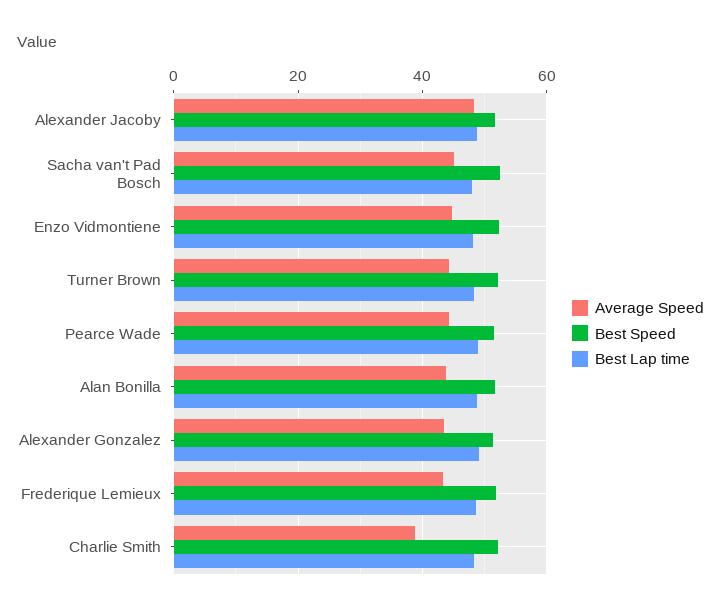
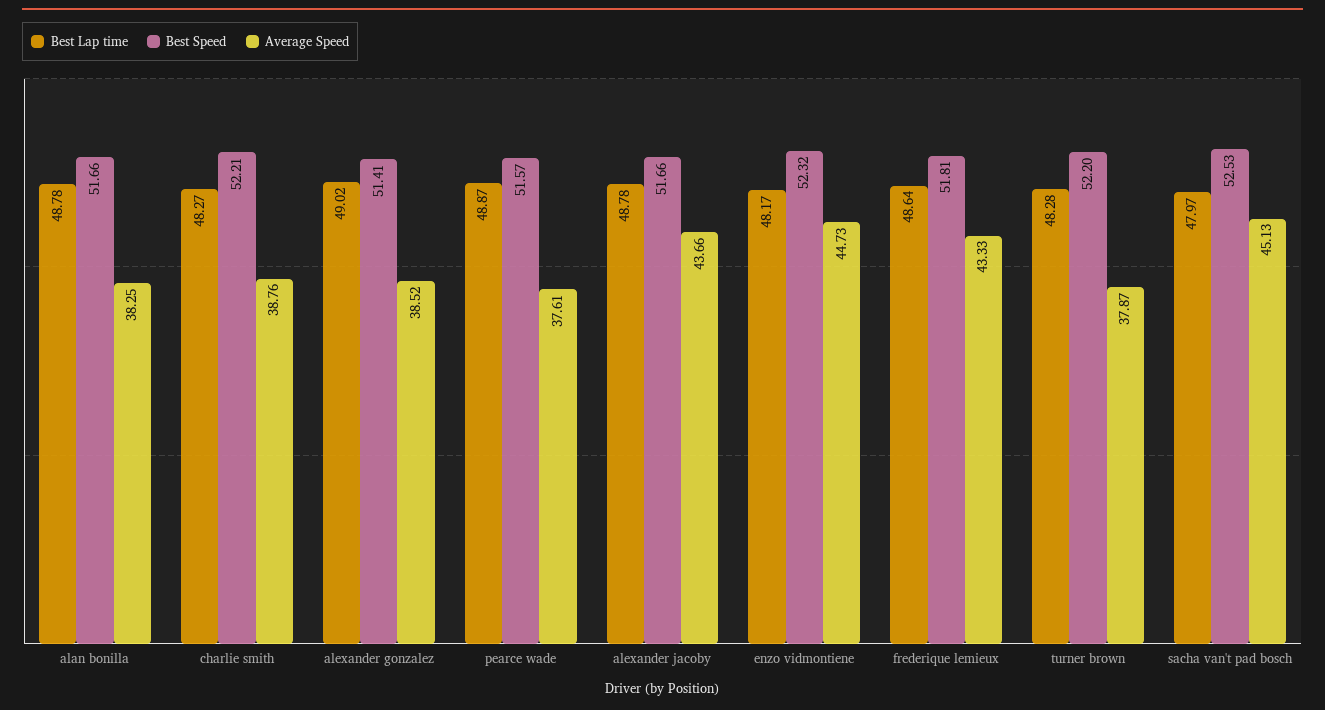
Average Speed, Alexander Jacoby: 48 -> 43.66
Average Speed, Turner Brown: 44 -> 37.87
Average Speed, Pearce Wade: 44 -> 37.61
Average Speed, Alan Bonilla: 44 -> 38.25
Average Speed, Alexander Gonzalez: 44 -> 38.52

